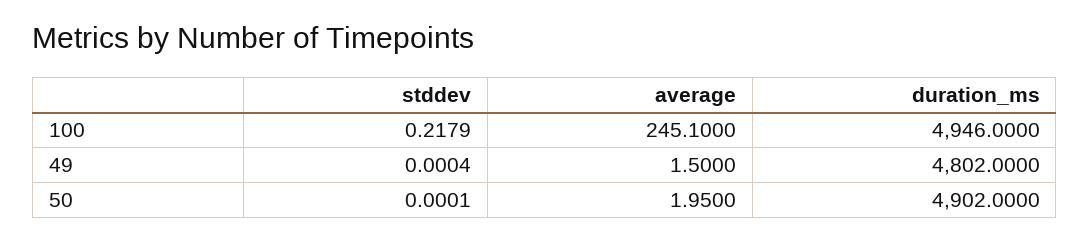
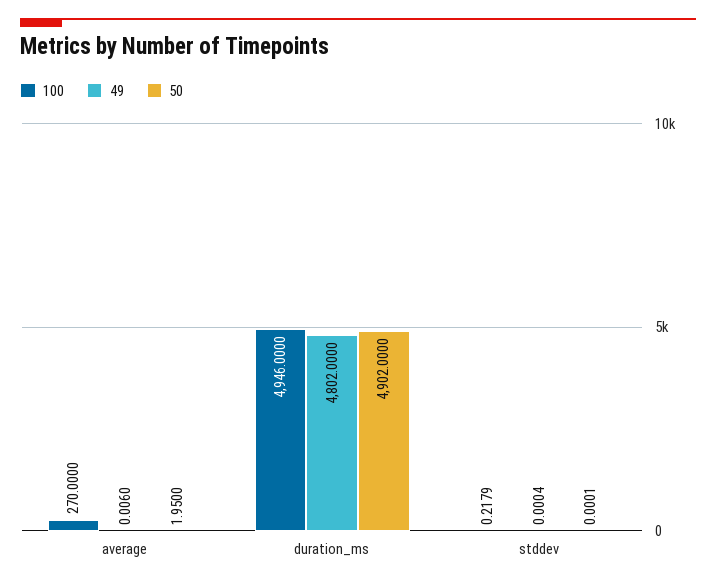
100, average: 245.1 -> 270
49, average: 1.5 -> 0.006

